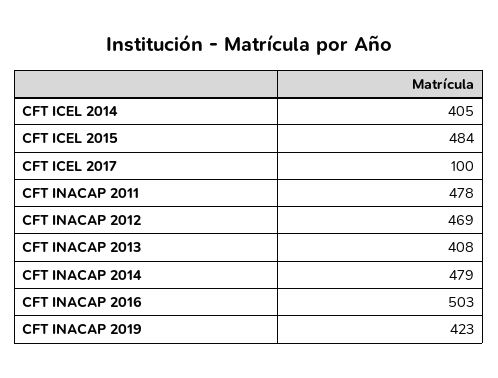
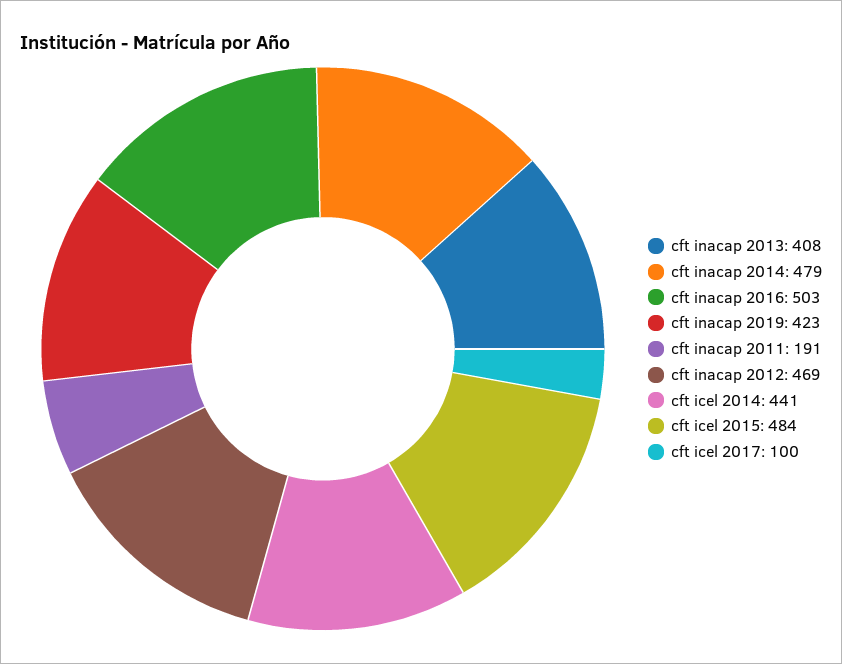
CFT ICEL 2014: 405 -> 441
CFT INACAP 2011: 478 -> 191

